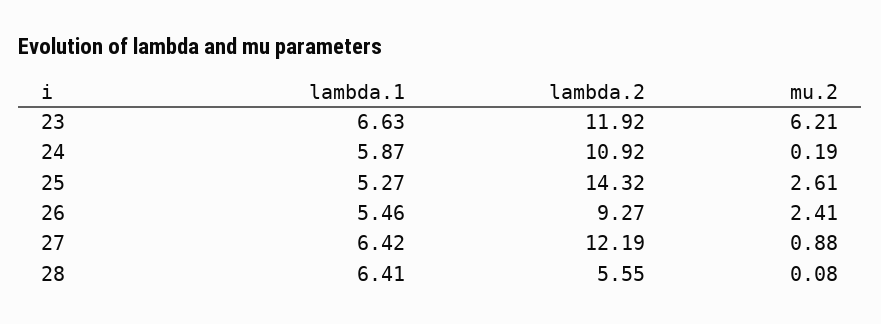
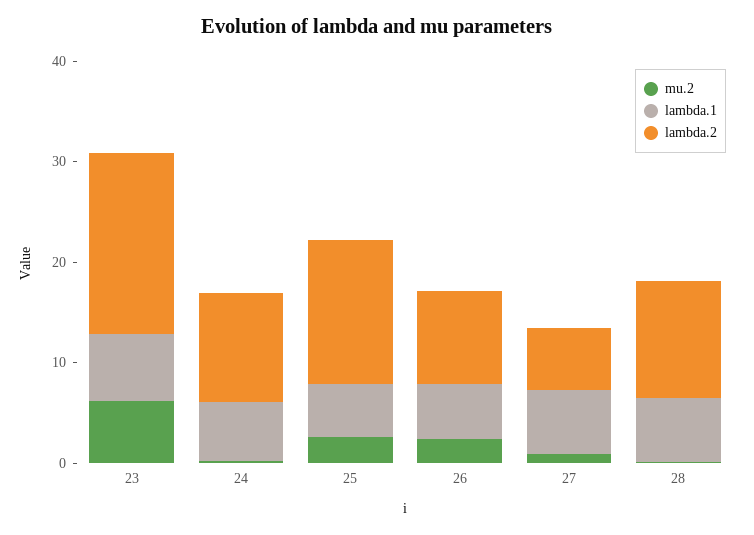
lambda.2, 23: 11.92 -> 18
lambda.2, 27: 12.19 -> 6
lambda.2, 28: 5.55 -> 12

